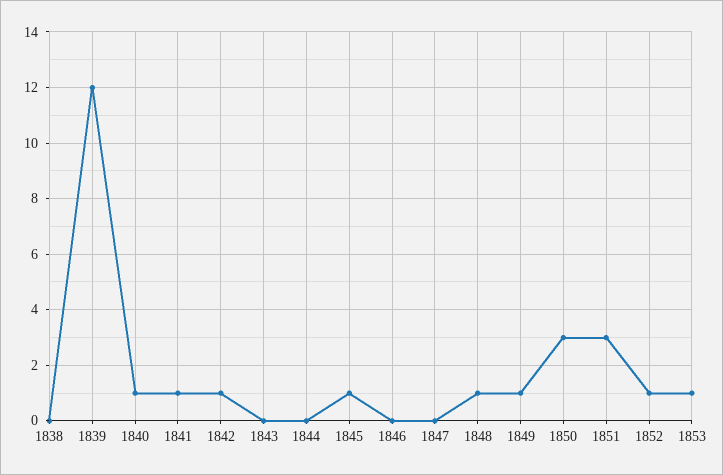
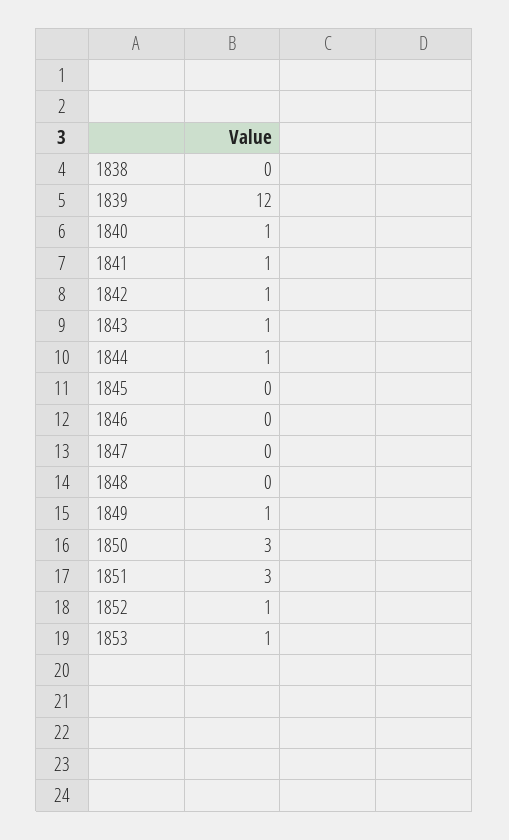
1843: 0 -> 1
1844: 0 -> 1
1845: 1 -> 0
1848: 1 -> 0

